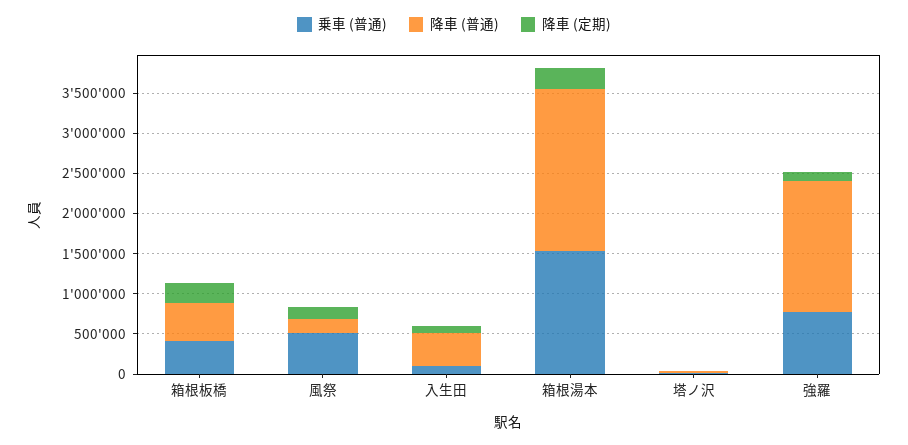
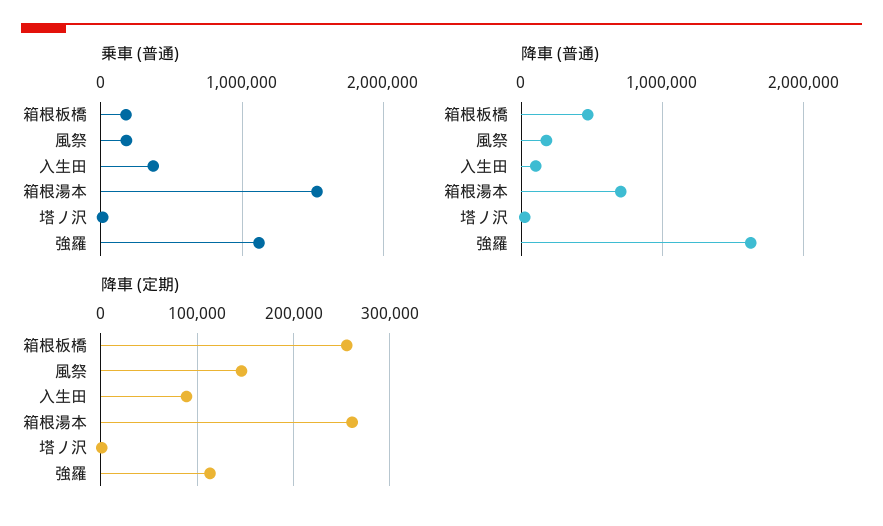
乗車 (普通), 箱根板橋: 400000 -> 200000
乗車 (普通), 風祭: 500000 -> 200000
乗車 (普通), 入生田: 100000 -> 400000
降車 (普通), 入生田: 400000 -> 100000
降車 (普通), 箱根湯本: 2000000 -> 700000
乗車 (普通), 強羅: 800000 -> 1100000

